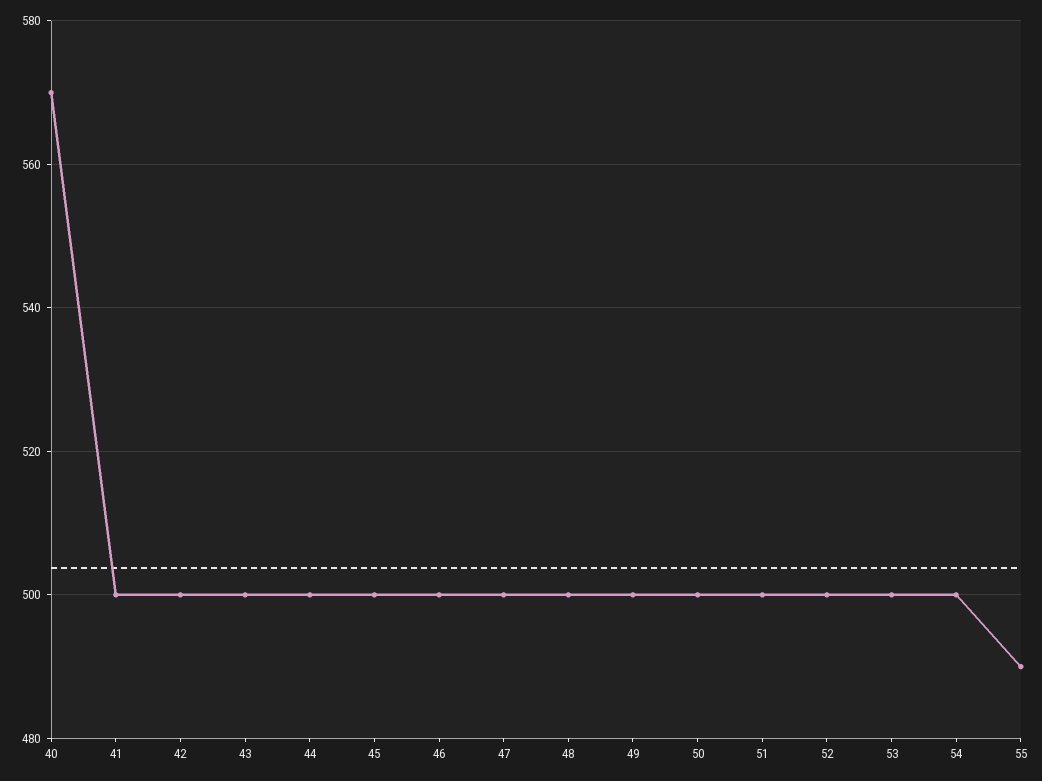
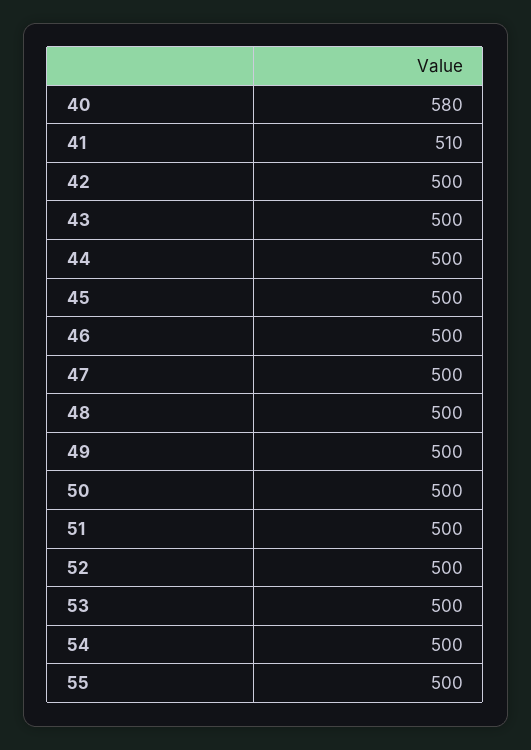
40: 570 -> 580
41: 500 -> 510
55: 490 -> 500

